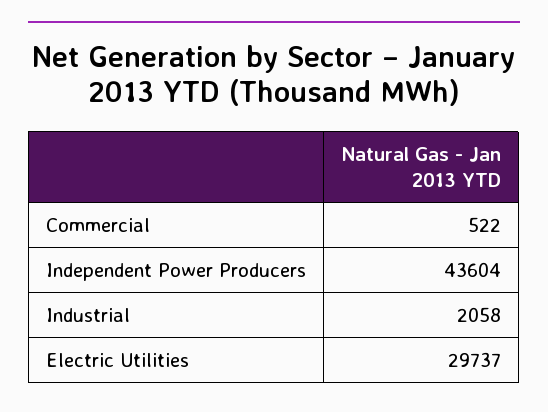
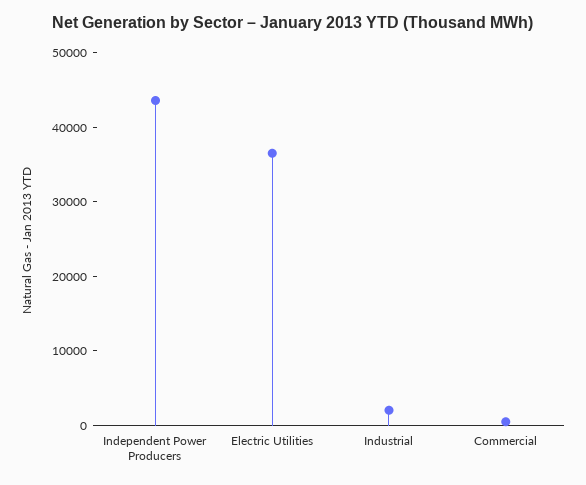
Electric Utilities: 29737 -> 36000

